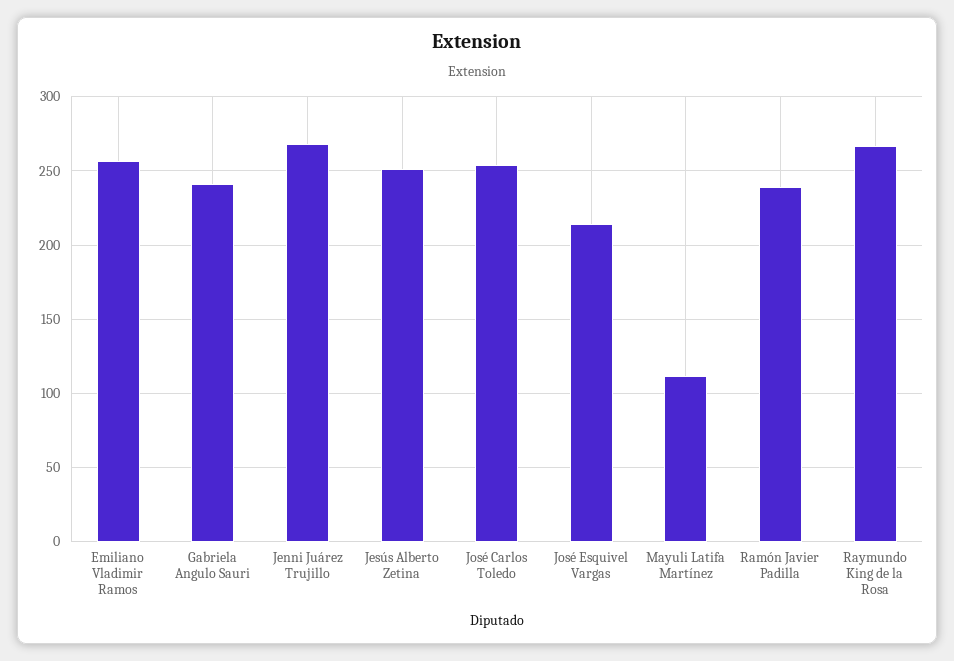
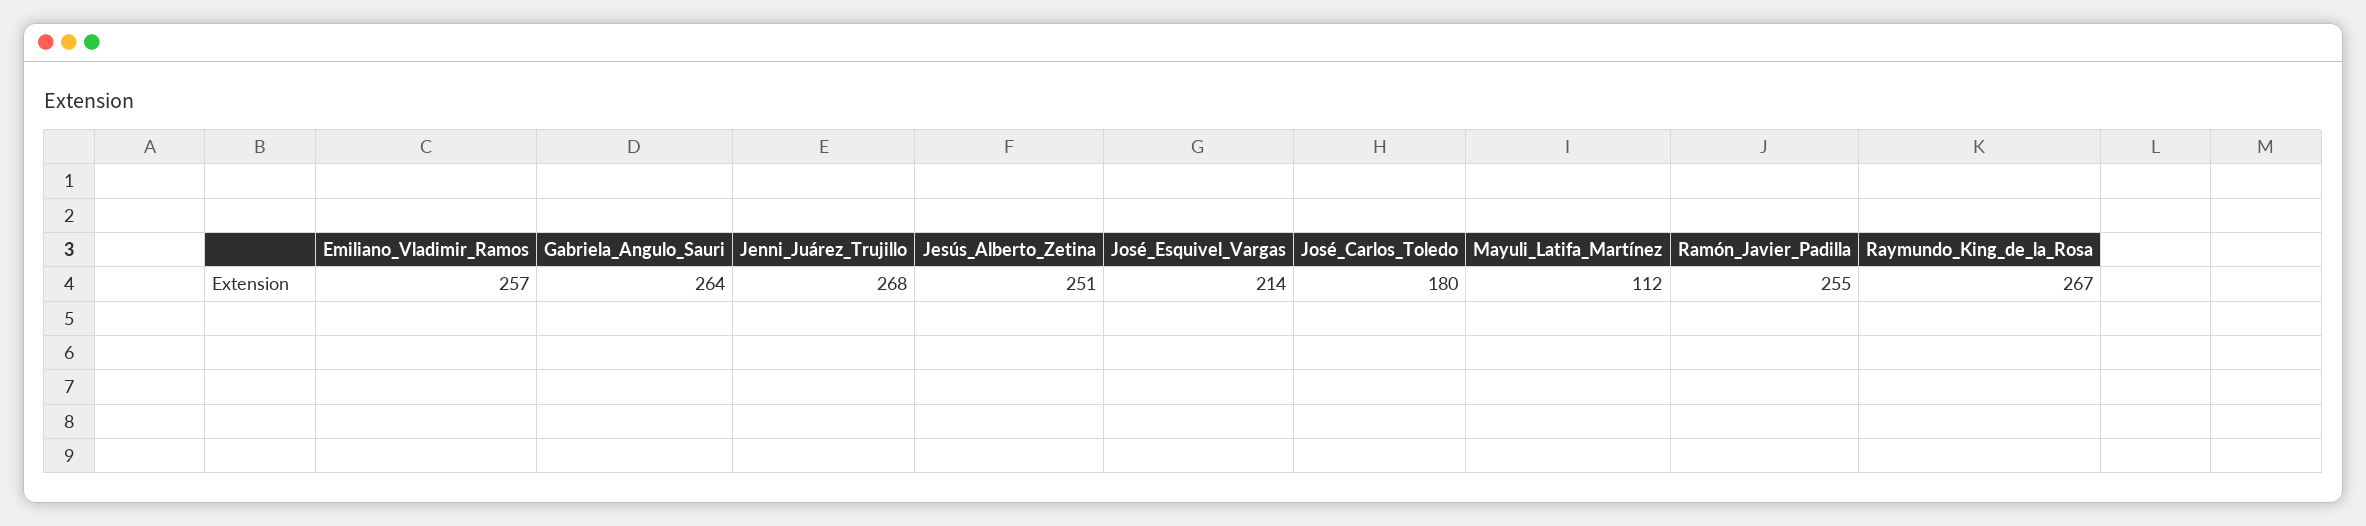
Gabriela Angulo Sauri: 240 -> 264
José Carlos Toledo: 255 -> 180
Ramón Javier Padilla: 240 -> 255

